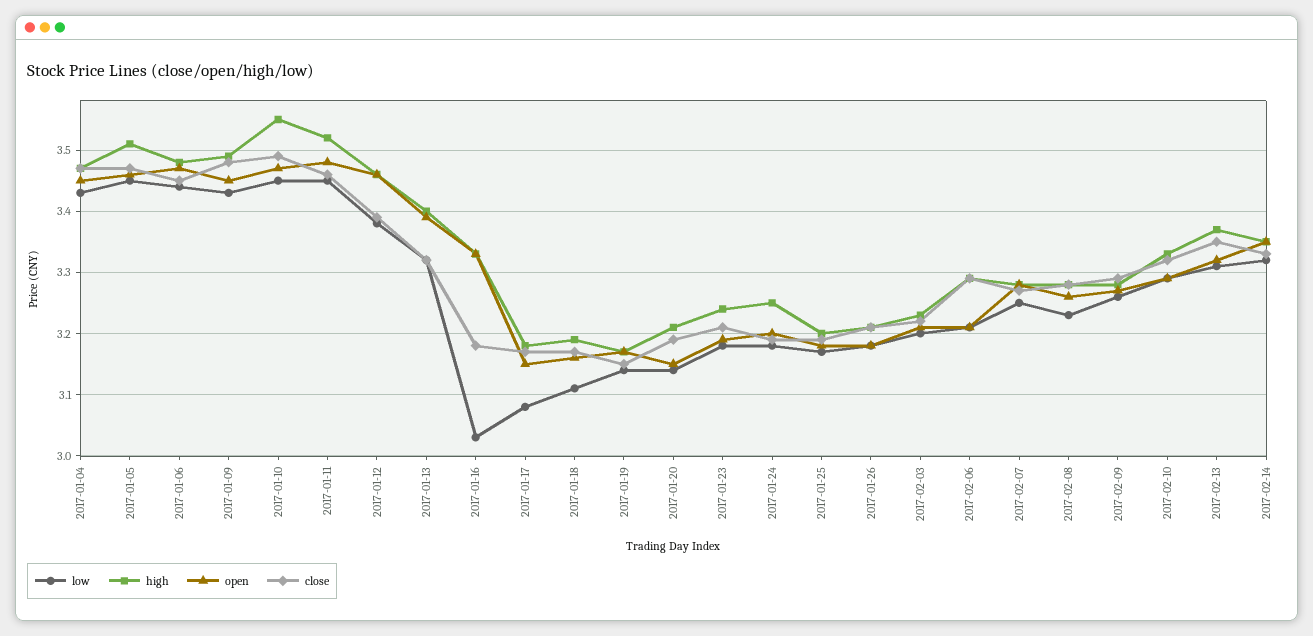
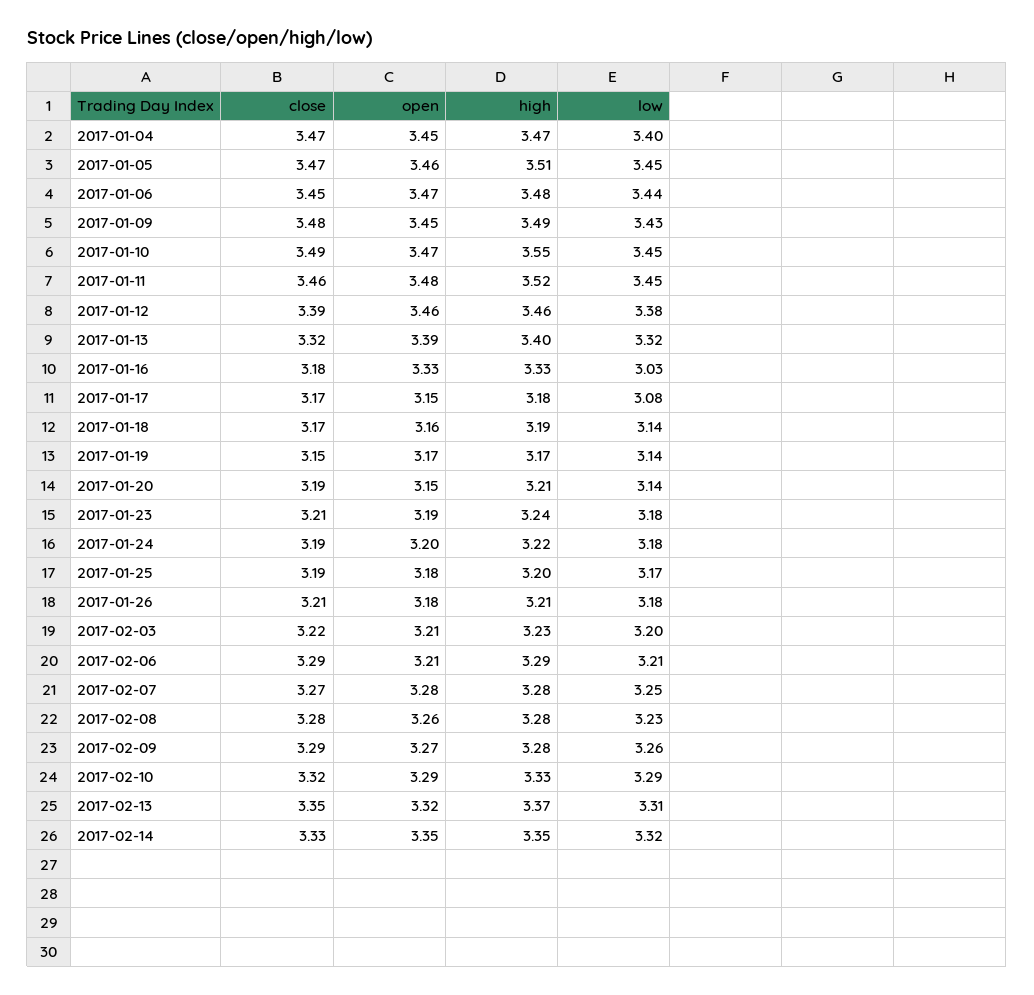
low, 2017-01-04: 3.43 -> 3.4
low, 2017-01-18: 3.11 -> 3.14
high, 2017-01-24: 3.25 -> 3.22

